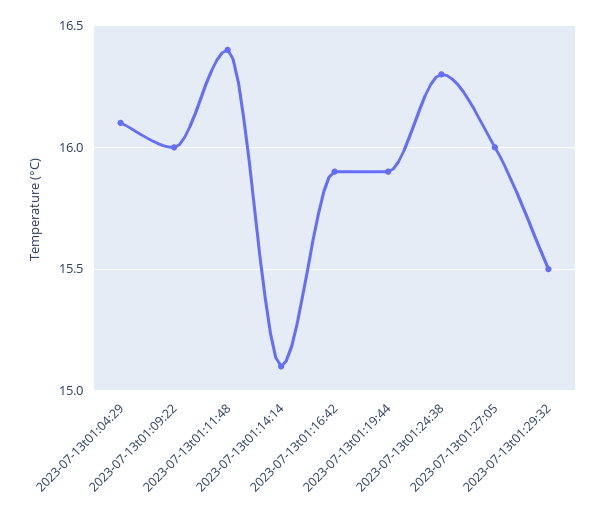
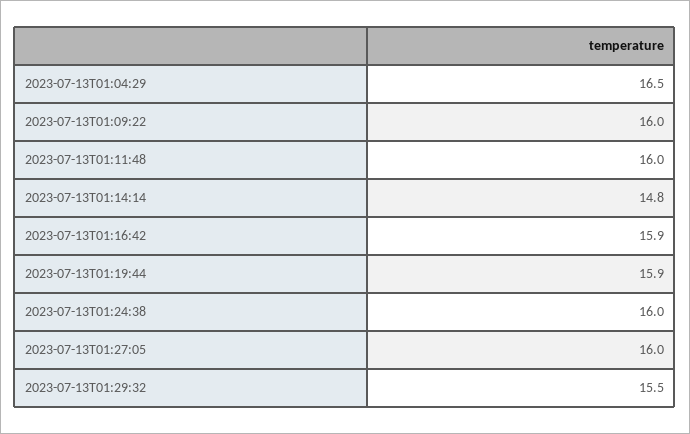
2023-07-13t01:04:29: 16.1 -> 16.5
2023-07-13t01:11:48: 16.4 -> 16
2023-07-13t01:14:14: 15.1 -> 14.8
2023-07-13t01:24:38: 16.3 -> 16

